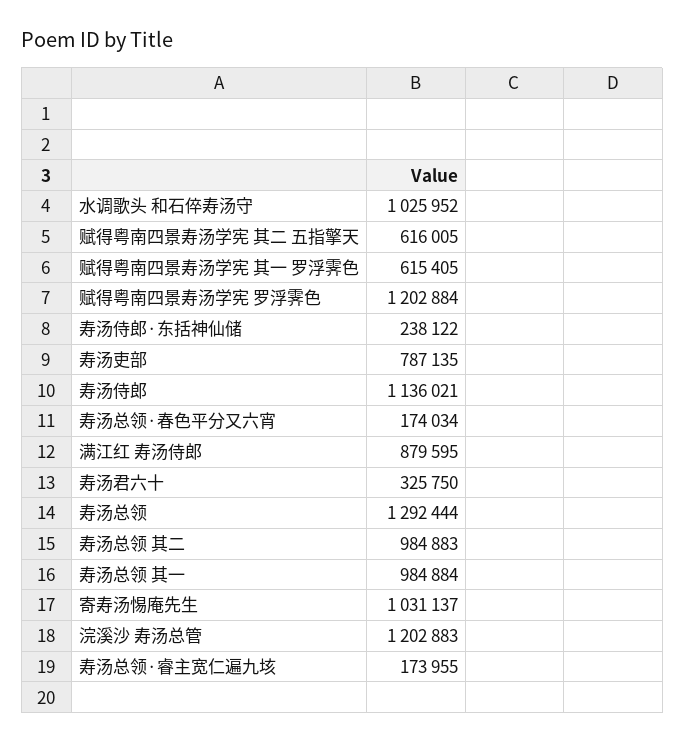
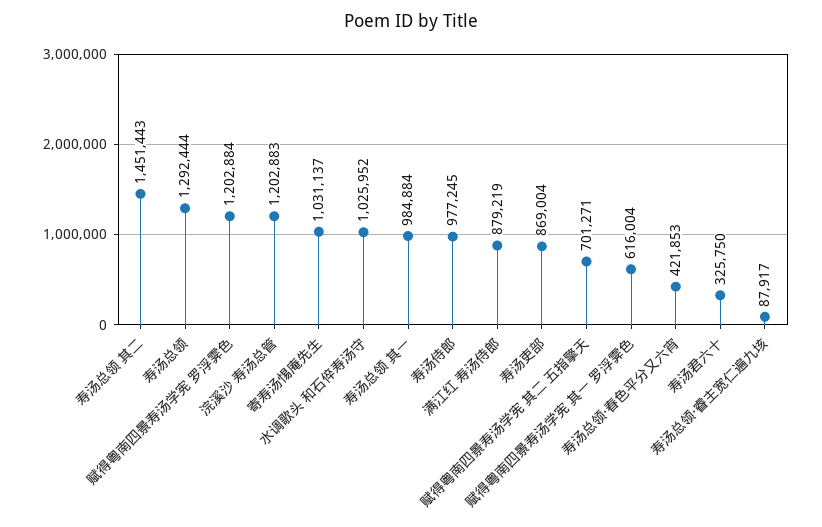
赋得粤南四景寿汤学宪 其二 五指擎天: 616005 -> 701271
赋得粤南四景寿汤学宪 其一 罗浮霁色: 615405 -> 616004
寿汤侍郎·东括神仙储: 238122 -> none
寿汤吏部: 787135 -> 869004
寿汤侍郎: 1136021 -> 977245
寿汤总领·春色平分又六宵: 174034 -> 421853
满江红 寿汤侍郎: 879595 -> 879219
寿汤总领 其二: 984883 -> 1451443
寿汤总领·睿主宽仁遍九垓: 173955 -> 87917

